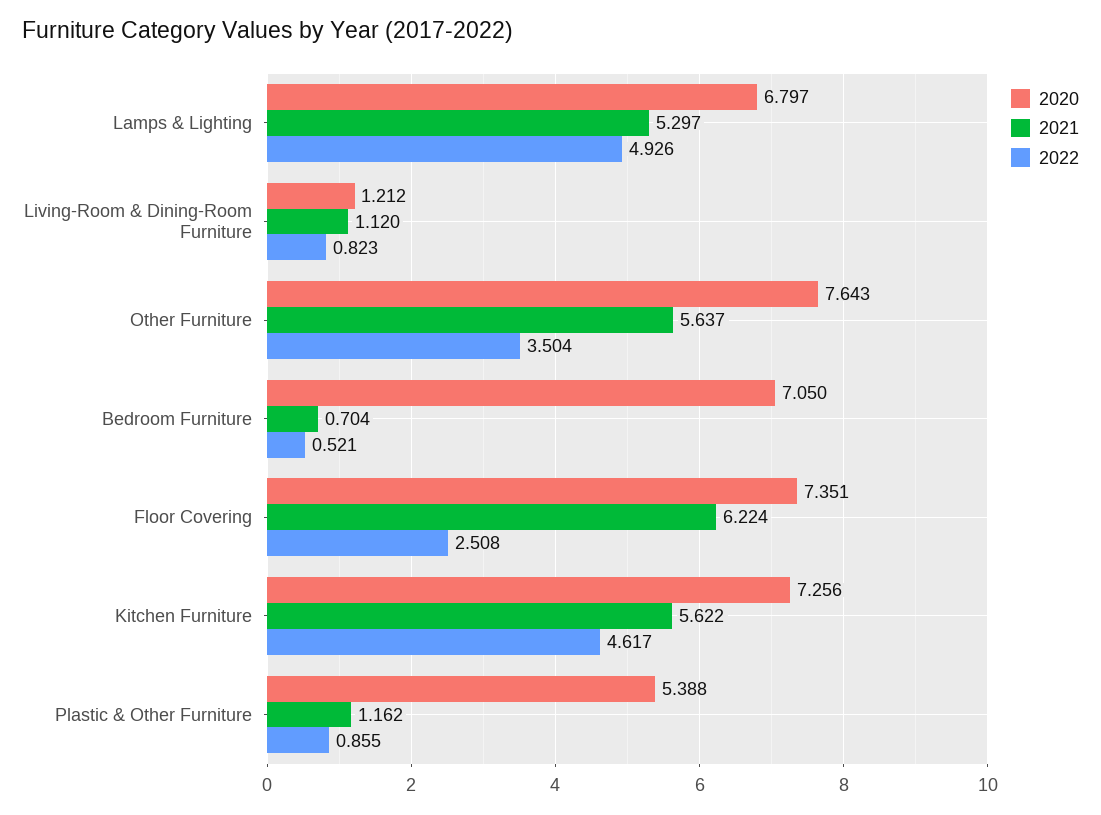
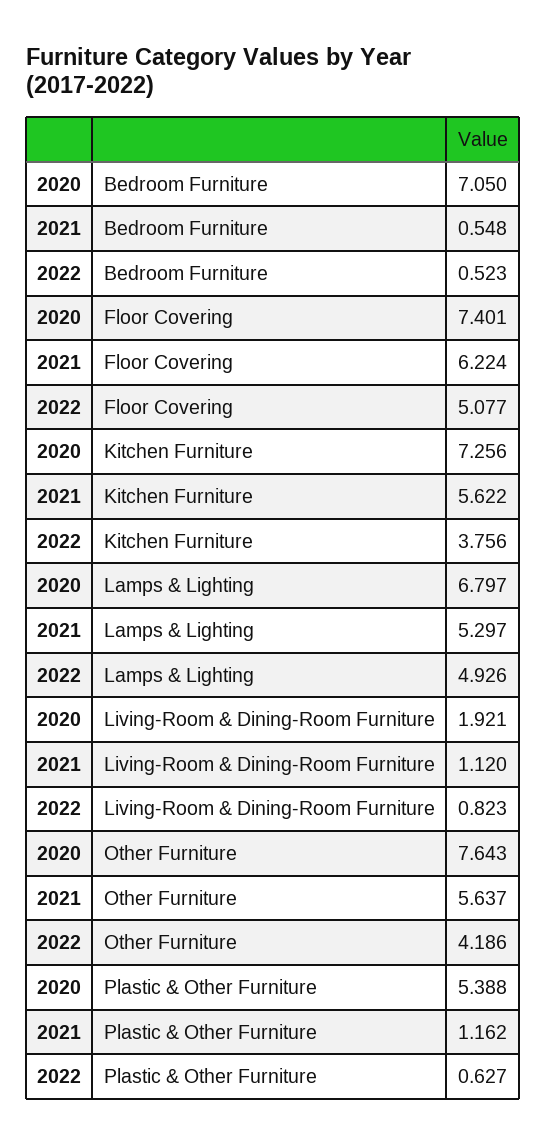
2020, Living-Room & Dining-Room Furniture: 1.212 -> 1.921
2022, Other Furniture: 3.504 -> 4.186
2021, Bedroom Furniture: 0.704 -> 0.548
2022, Bedroom Furniture: 0.521 -> 0.523
2020, Floor Covering: 7.351 -> 7.401
2022, Floor Covering: 2.508 -> 5.077
2022, Kitchen Furniture: 4.617 -> 3.756
2022, Plastic & Other Furniture: 0.855 -> 0.627

